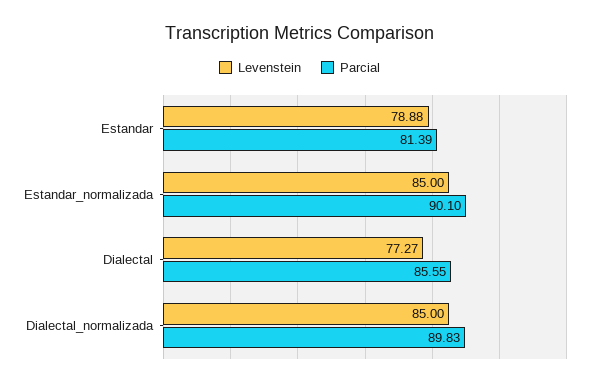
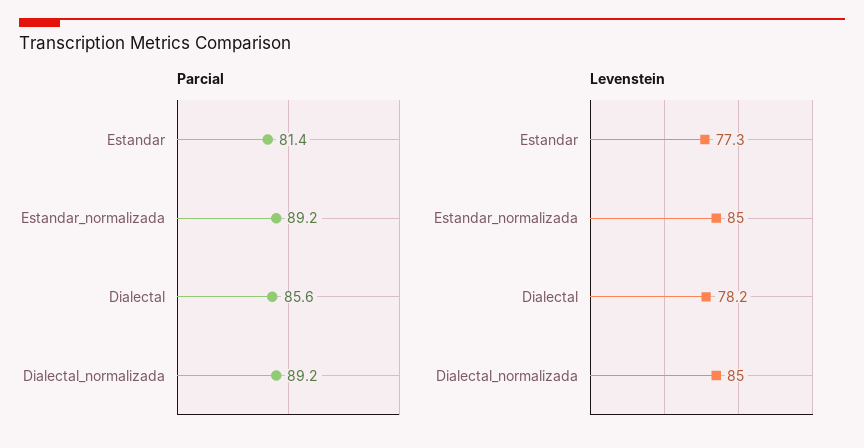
Levenstein, Estandar: 78.88 -> 77.3
Parcial, Estandar_normalizada: 90.1 -> 89.2
Levenstein, Dialectal: 77.27 -> 78.2
Parcial, Dialectal_normalizada: 89.83 -> 89.2

